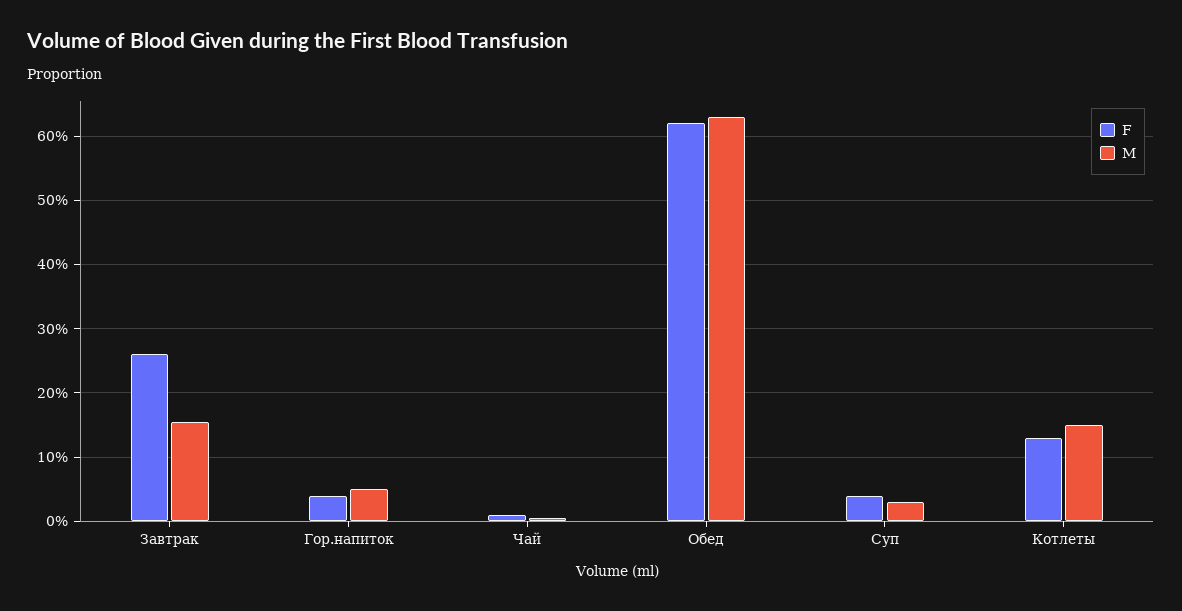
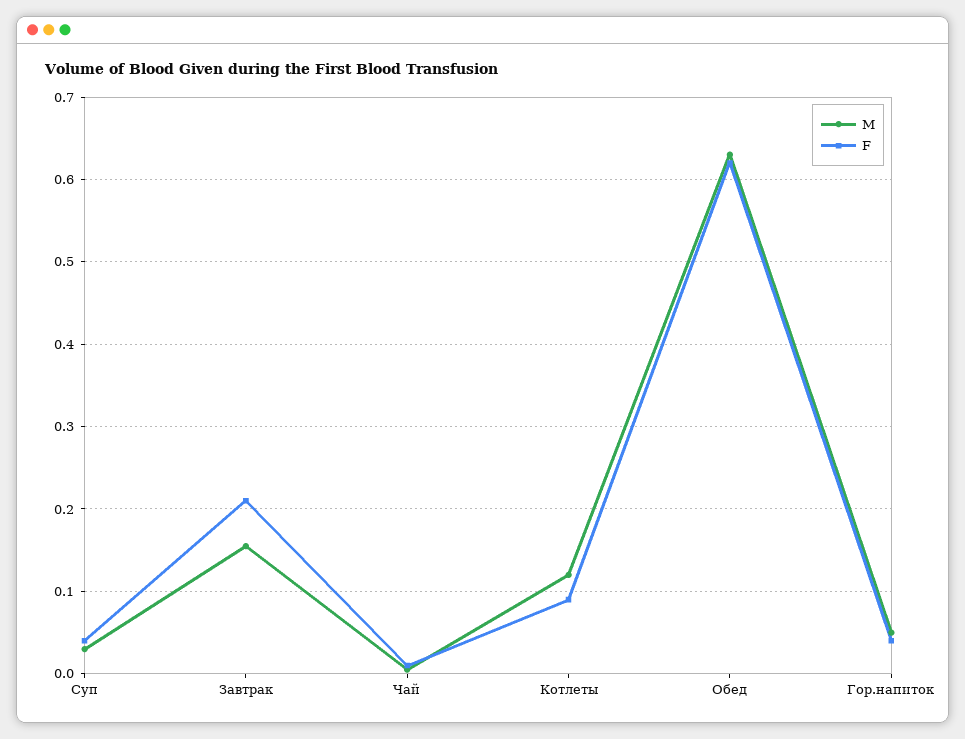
F, Завтрак: 0.26 -> 0.21
F, Котлеты: 0.13 -> 0.09
M, Котлеты: 0.15 -> 0.12

